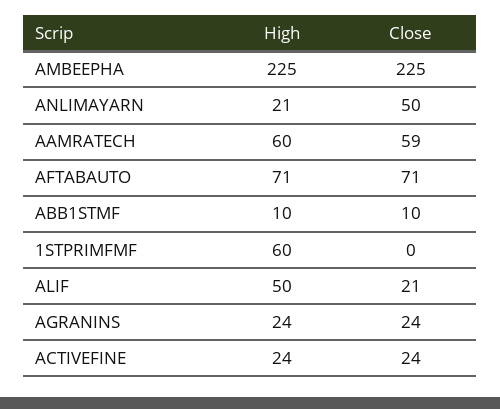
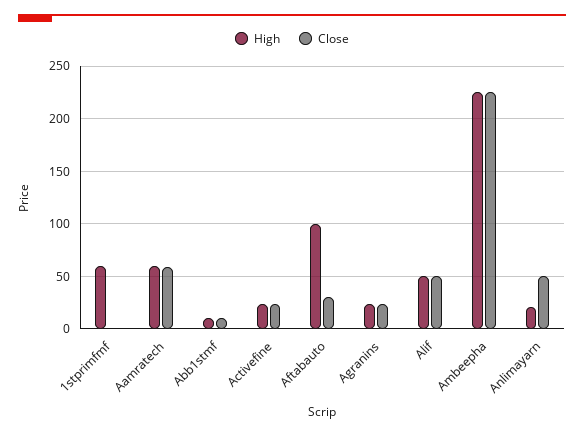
High, AFTABAUTO: 71 -> 100
Close, AFTABAUTO: 71 -> 30
Close, ALIF: 21 -> 50

